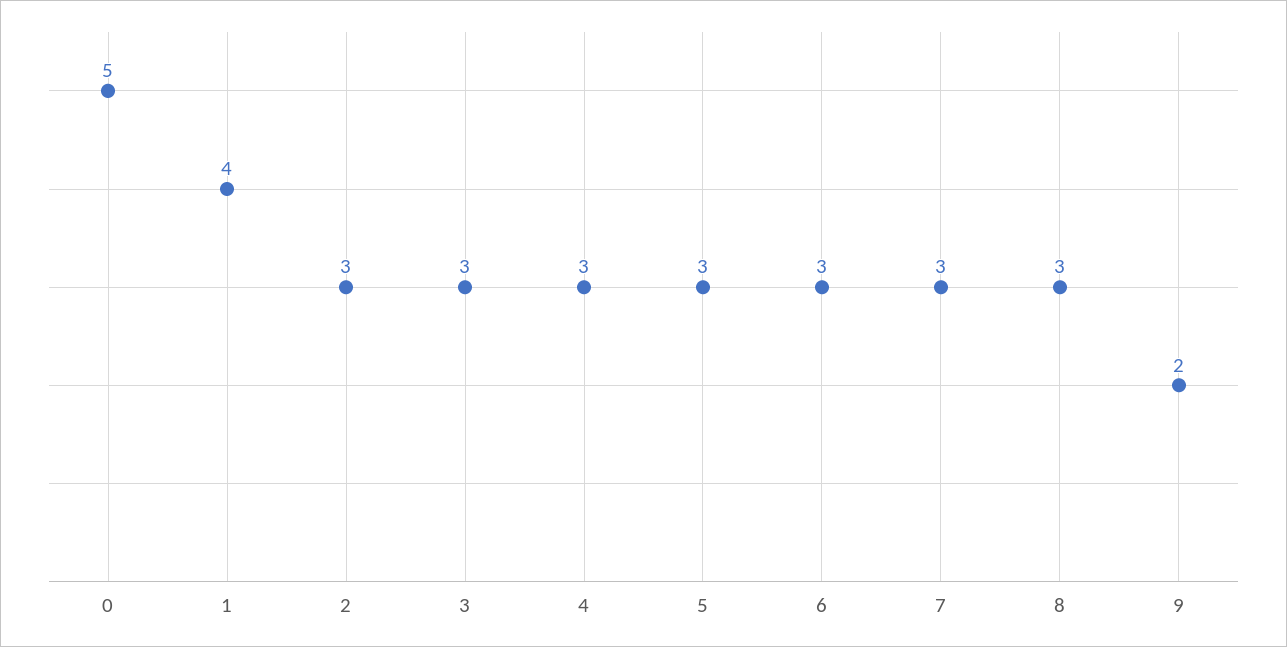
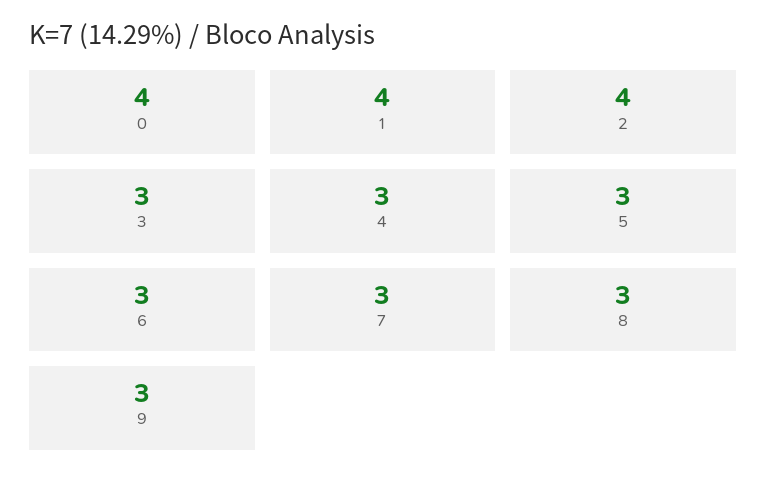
0: 5 -> 4
2: 3 -> 4
9: 2 -> 3

